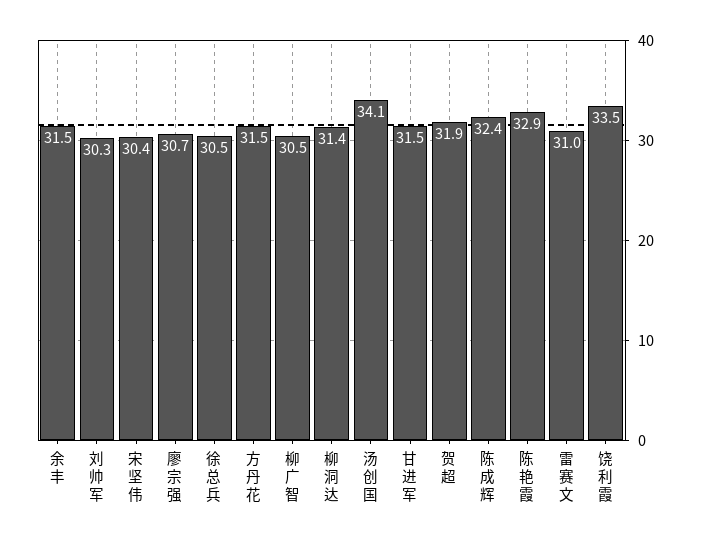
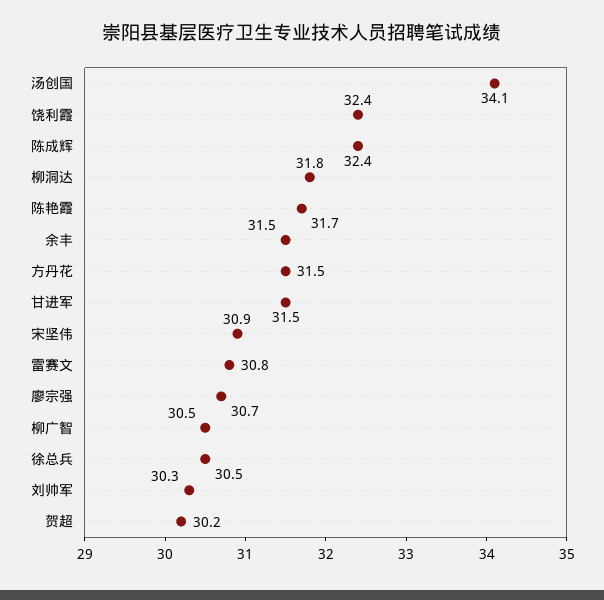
宋坚伟: 30.4 -> 30.9
柳洞达: 31.4 -> 31.8
贺超: 31.9 -> 30.2
陈艳霞: 32.9 -> 31.7
雷赛文: 31 -> 30.8
饶利霞: 33.5 -> 32.4

